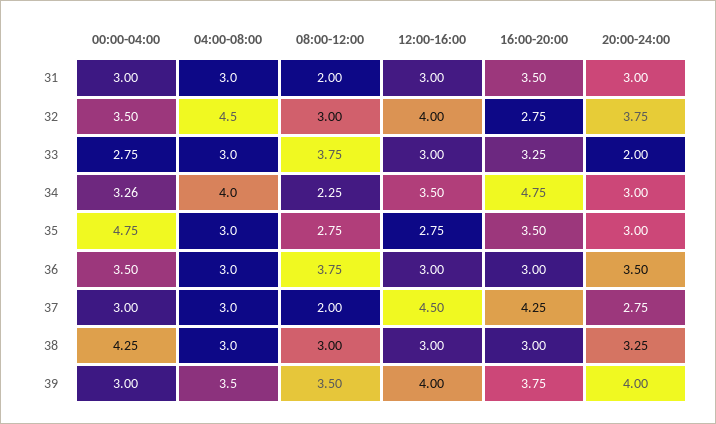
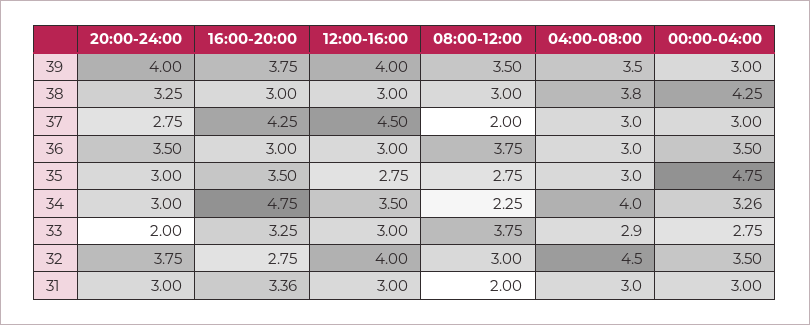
16:00-20:00, 31: 3.5 -> 3.36
04:00-08:00, 33: 3 -> 2.9
04:00-08:00, 38: 3 -> 3.8

